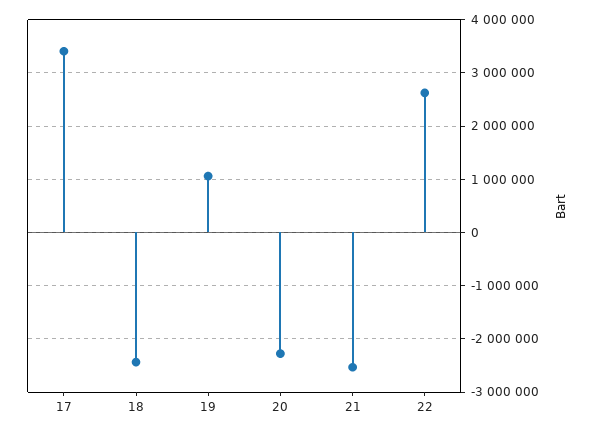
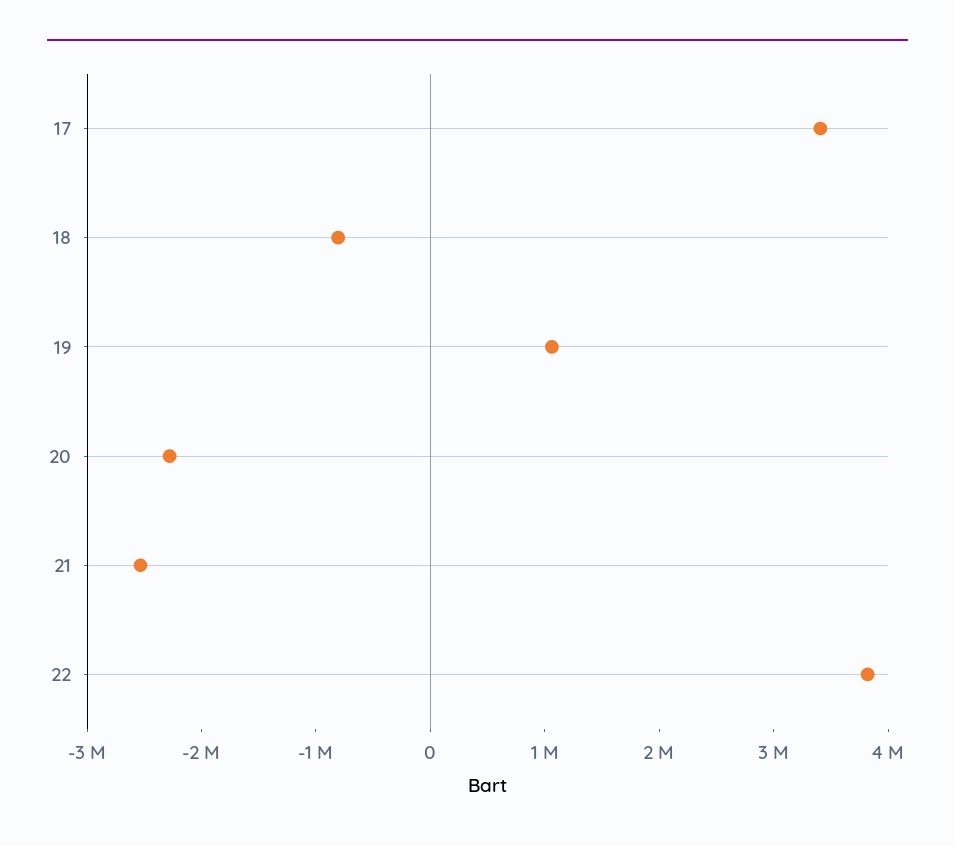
18: -2400000 -> -800000
22: 2600000 -> 3800000

